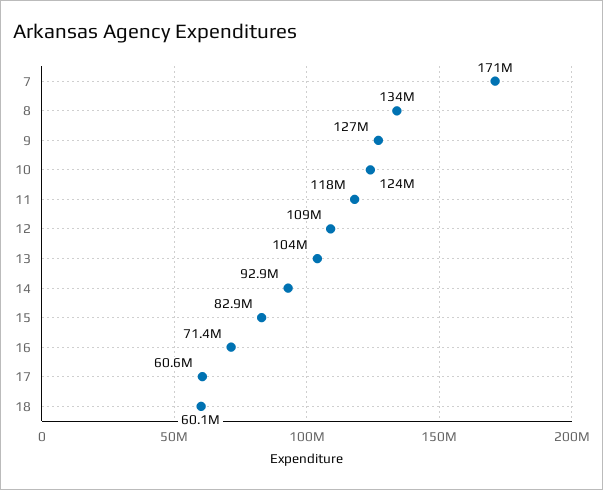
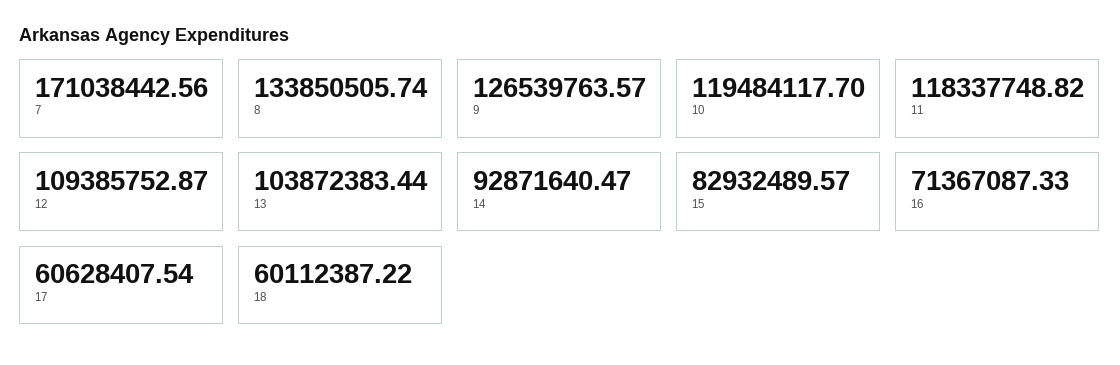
10: 124000000 -> 119484117.7

